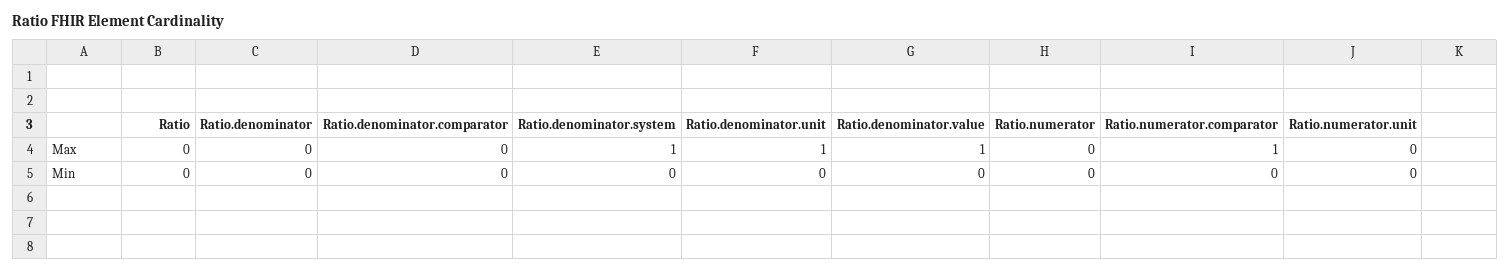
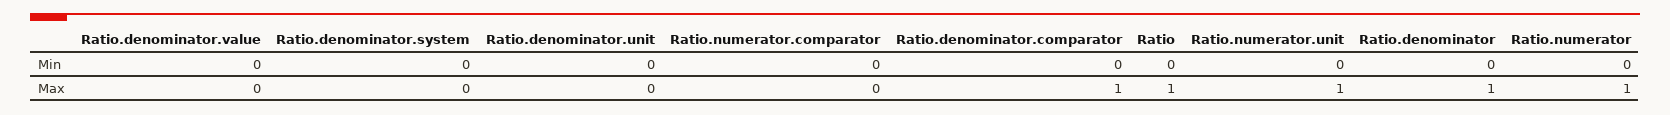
Ratio, Max: 0 -> 1
Ratio.denominator, Max: 0 -> 1
Ratio.denominator.comparator, Max: 0 -> 1
Ratio.denominator.system, Max: 1 -> 0
Ratio.denominator.unit, Max: 1 -> 0
Ratio.denominator.value, Max: 1 -> 0
Ratio.numerator, Max: 0 -> 1
Ratio.numerator.comparator, Max: 1 -> 0
Ratio.numerator.unit, Max: 0 -> 1

